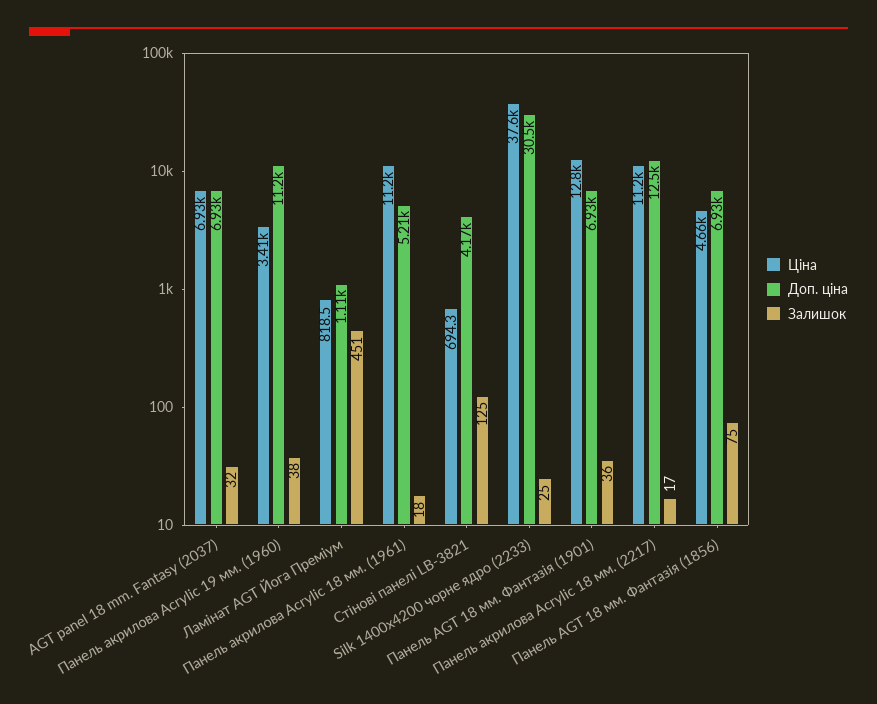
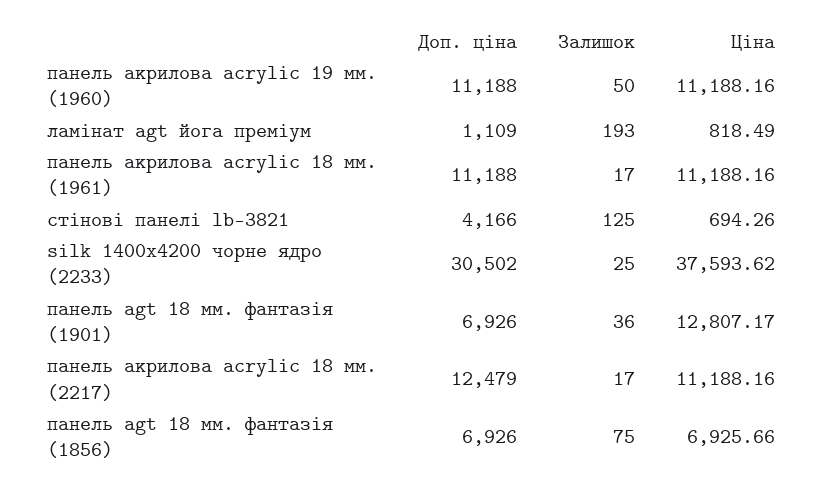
Ціна, AGT panel 18 mm. Fantasy (2037): 6930 -> none
Доп. ціна, AGT panel 18 mm. Fantasy (2037): 6930 -> none
Залишок, AGT panel 18 mm. Fantasy (2037): 32 -> none
Ціна, Панель акрилова Acrylic 19 мм. (1960): 3410 -> 11188.16
Залишок, Панель акрилова Acrylic 19 мм. (1960): 38 -> 50
Залишок, Ламінат AGT Йога Преміум: 451 -> 193
Доп. ціна, Панель акрилова Acrylic 18 мм. (1961): 5210 -> 11188
Залишок, Панель акрилова Acrylic 18 мм. (1961): 18 -> 17
Ціна, Панель AGT 18 мм. Фантазія (1856): 4660 -> 6925.66

